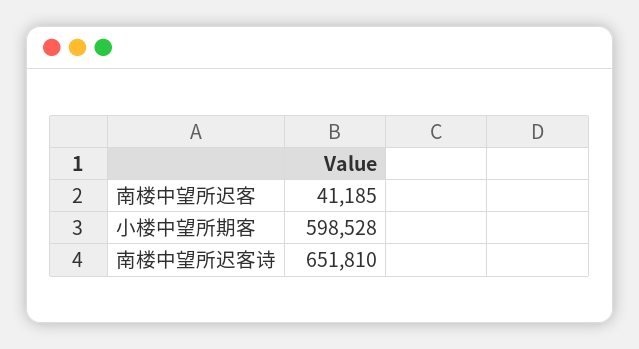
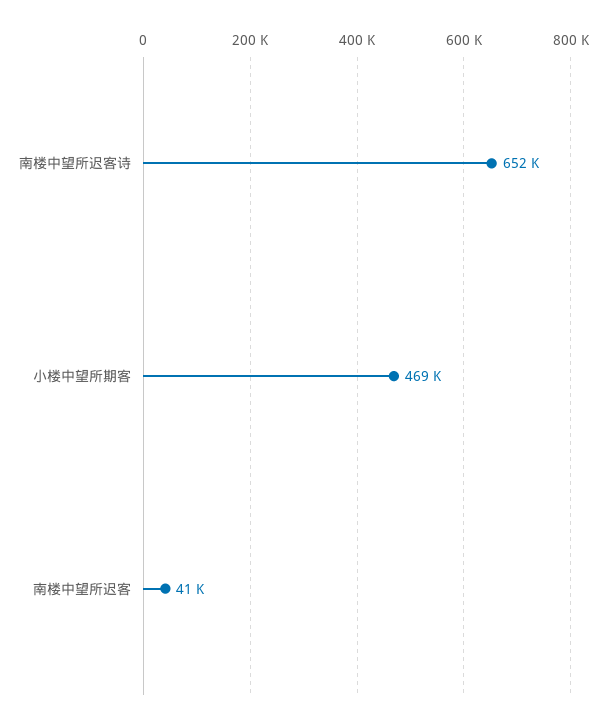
小楼中望所期客: 598528 -> 469000

